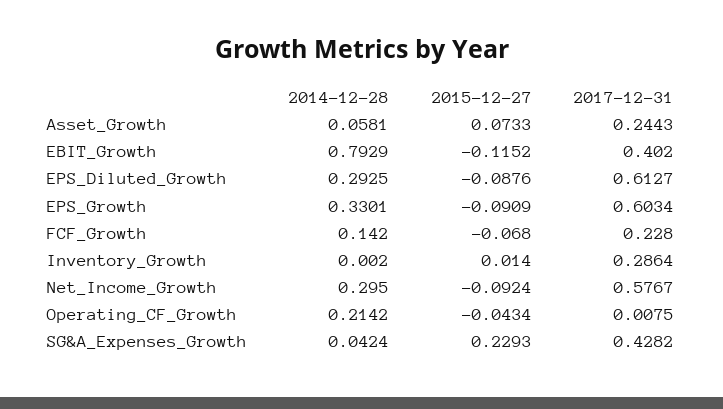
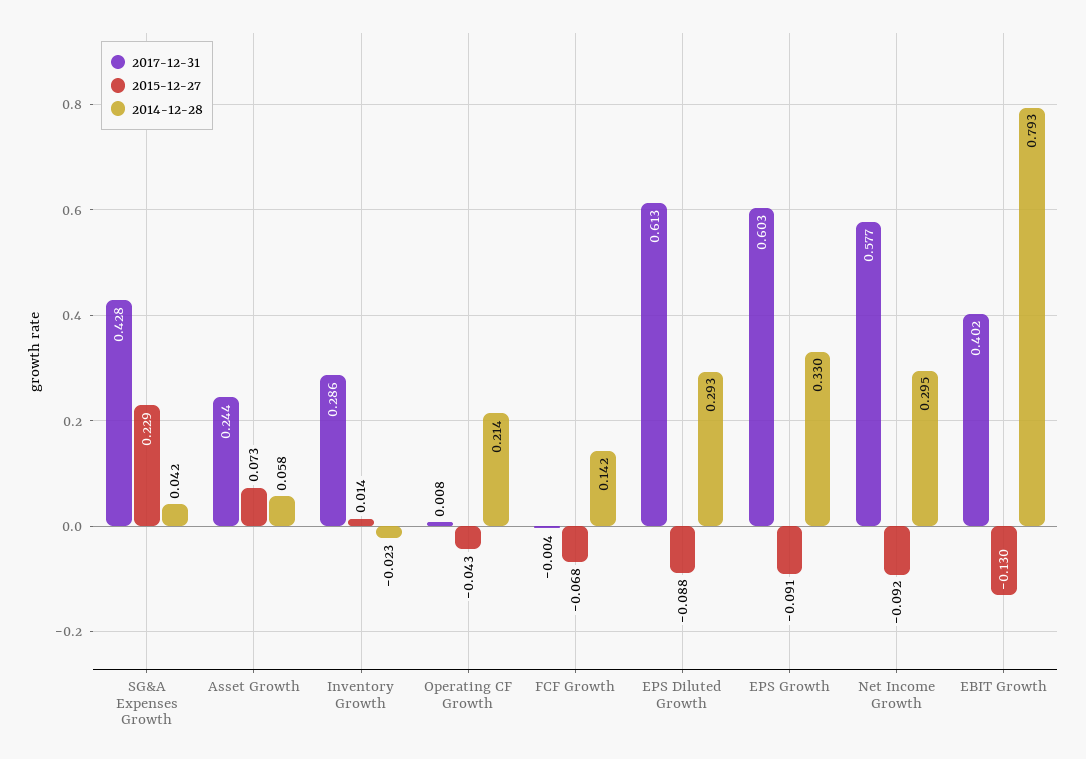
2015-12-27, EBIT_Growth: -0.1152 -> -0.13
2017-12-31, FCF_Growth: 0.228 -> -0.004
2014-12-28, Inventory_Growth: 0.002 -> -0.023

